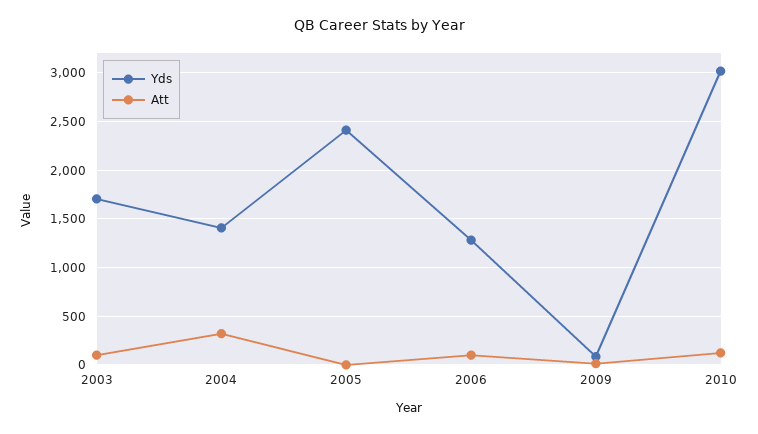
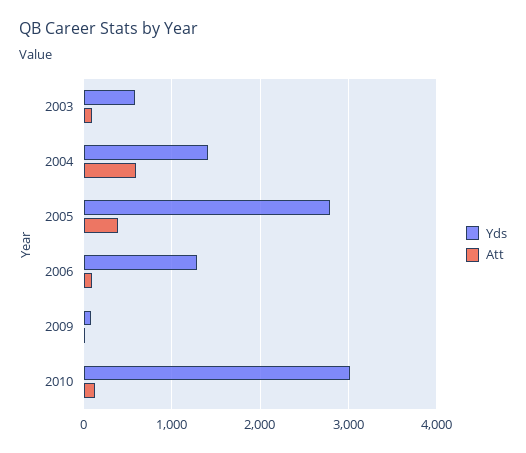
Yds, 2003: 1700 -> 600
Att, 2004: 300 -> 600
Yds, 2005: 2400 -> 2800
Att, 2005: 0 -> 400

